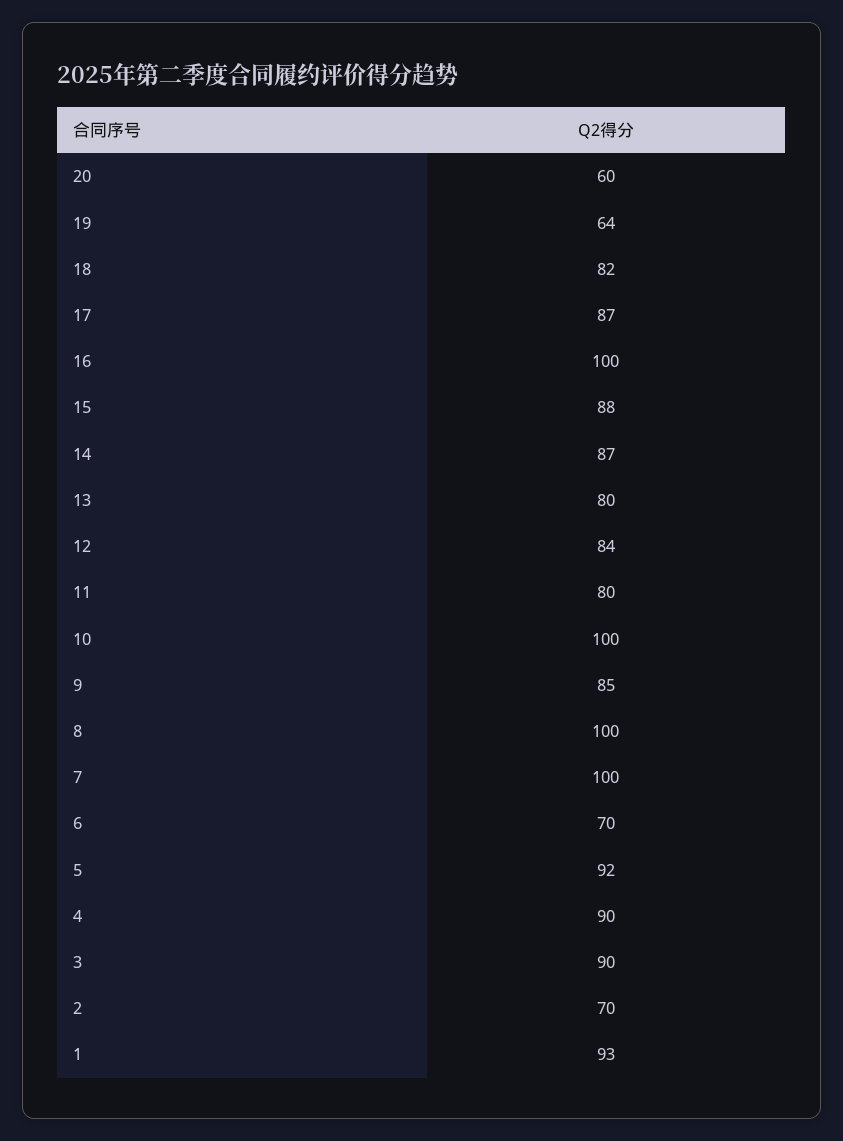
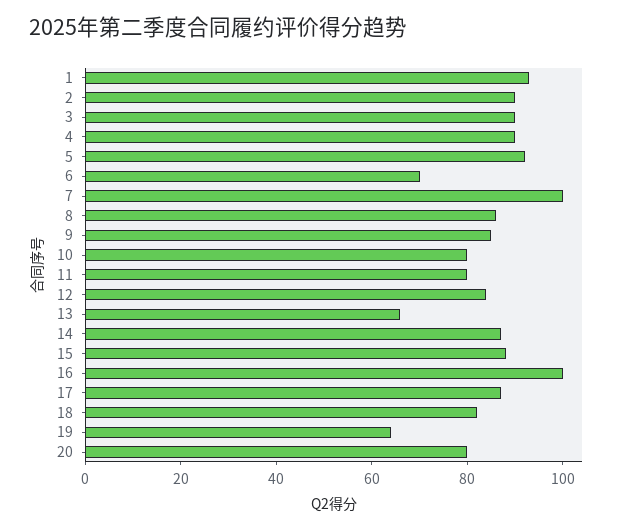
20: 60 -> 80
13: 80 -> 65
10: 100 -> 80
8: 100 -> 85
2: 70 -> 90

